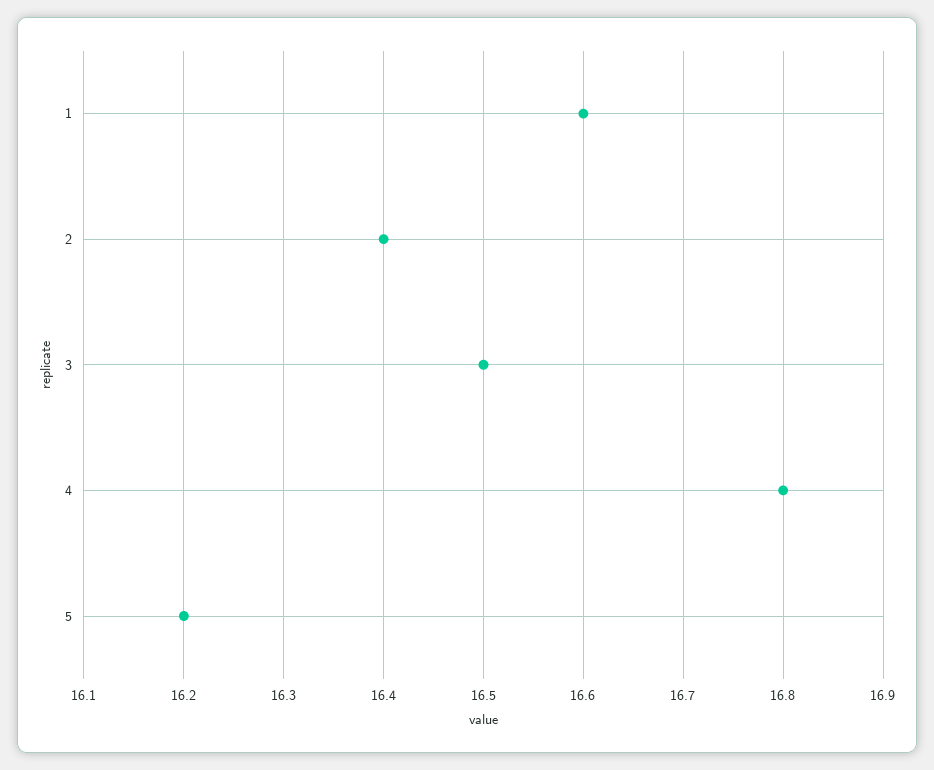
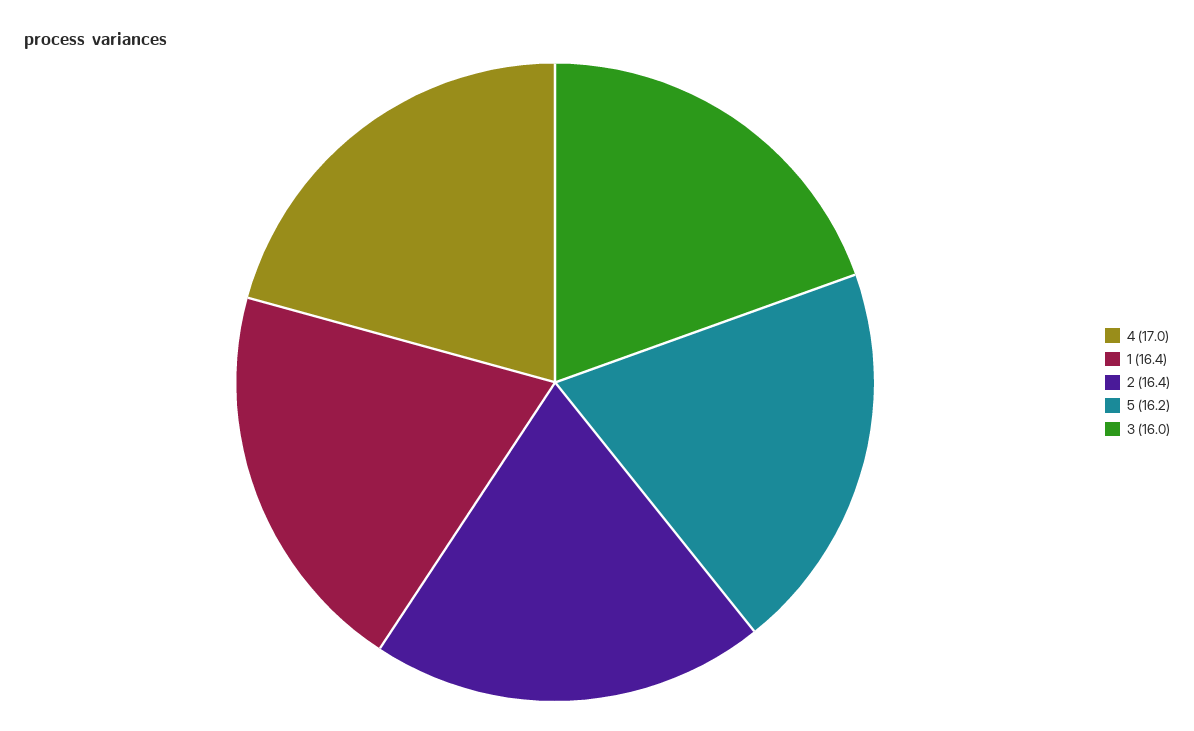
1: 16.6 -> 16.4
3: 16.5 -> 16
4: 16.8 -> 17

